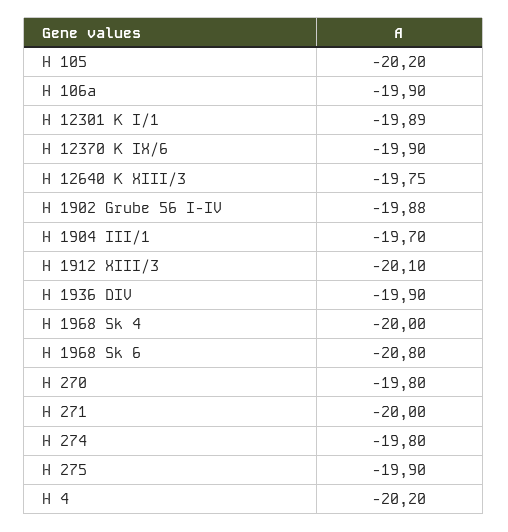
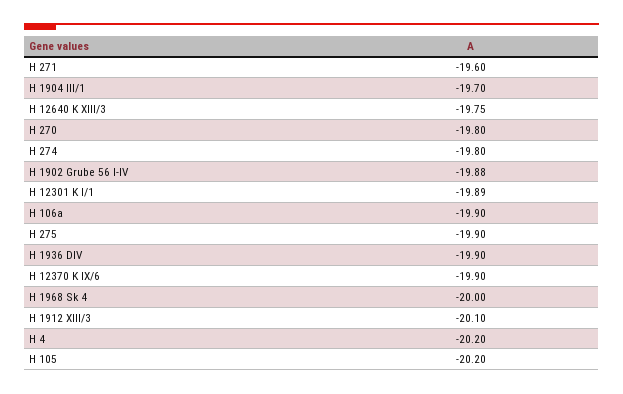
H 1968 Sk 6: -20.8 -> none
H 271: -20 -> -19.6

